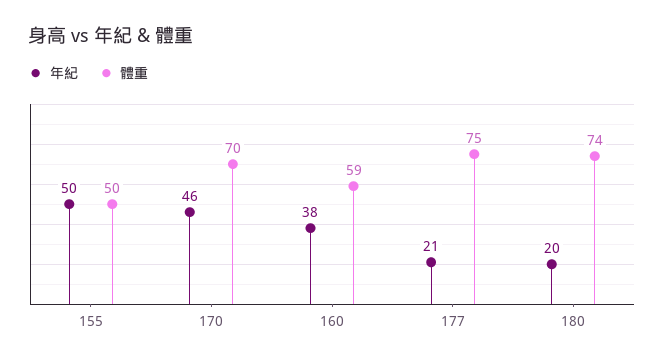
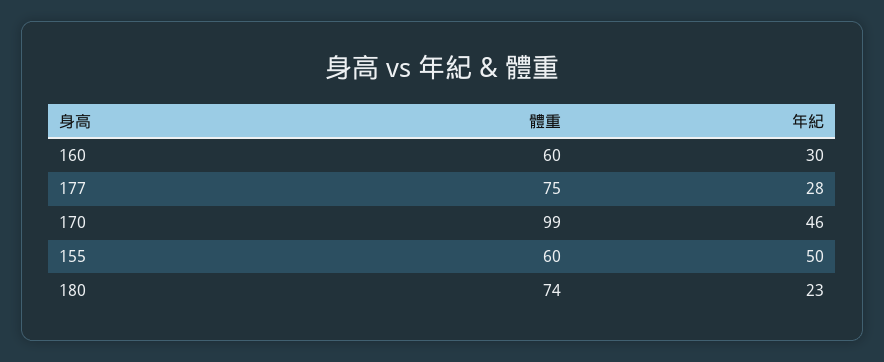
體重, 155: 50 -> 60
體重, 170: 70 -> 99
年紀, 160: 38 -> 30
體重, 160: 59 -> 60
年紀, 177: 21 -> 28
年紀, 180: 20 -> 23

